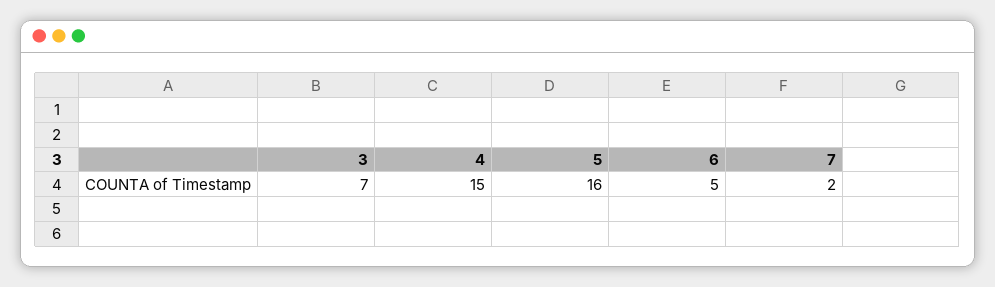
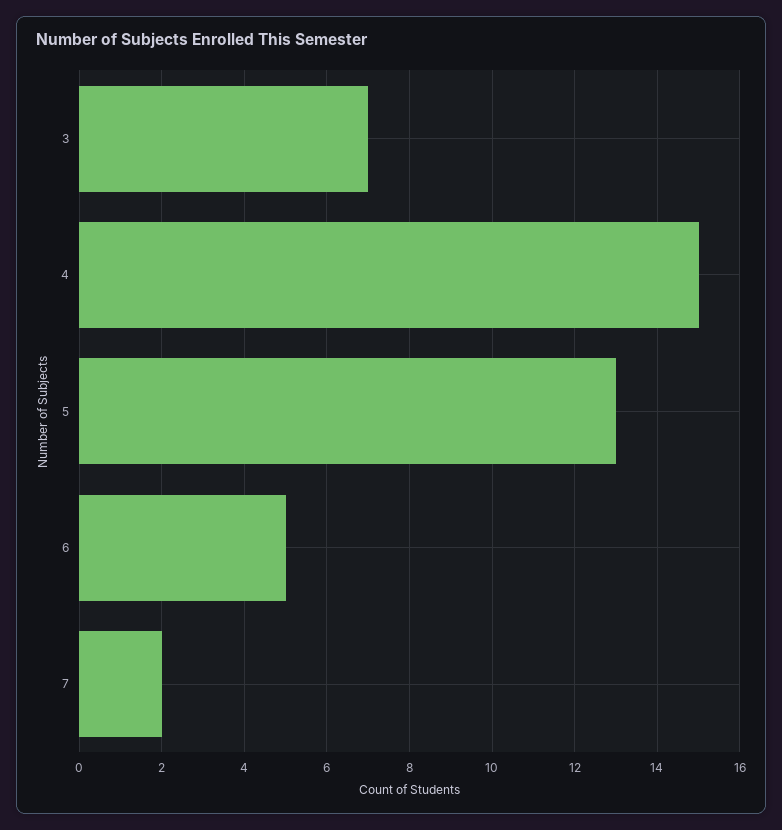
5: 16 -> 13

